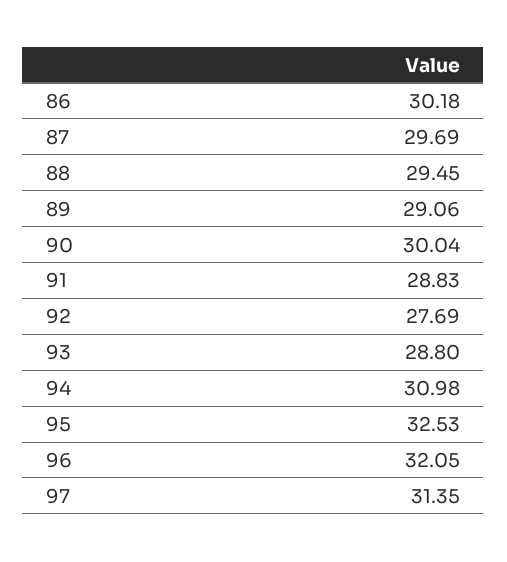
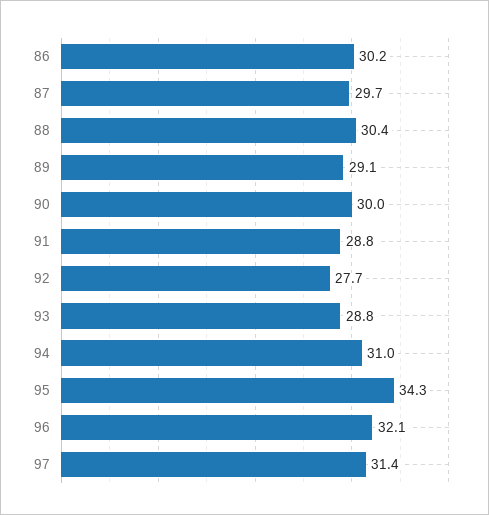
88: 29.45 -> 30.4
95: 32.53 -> 34.3

